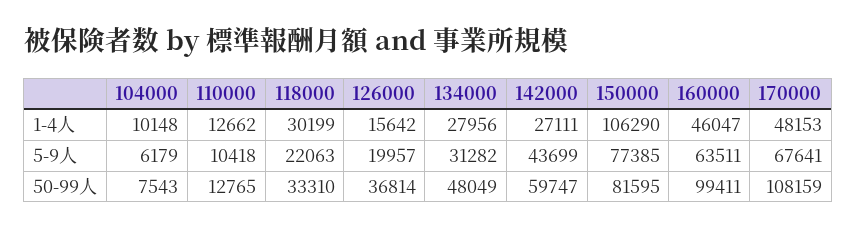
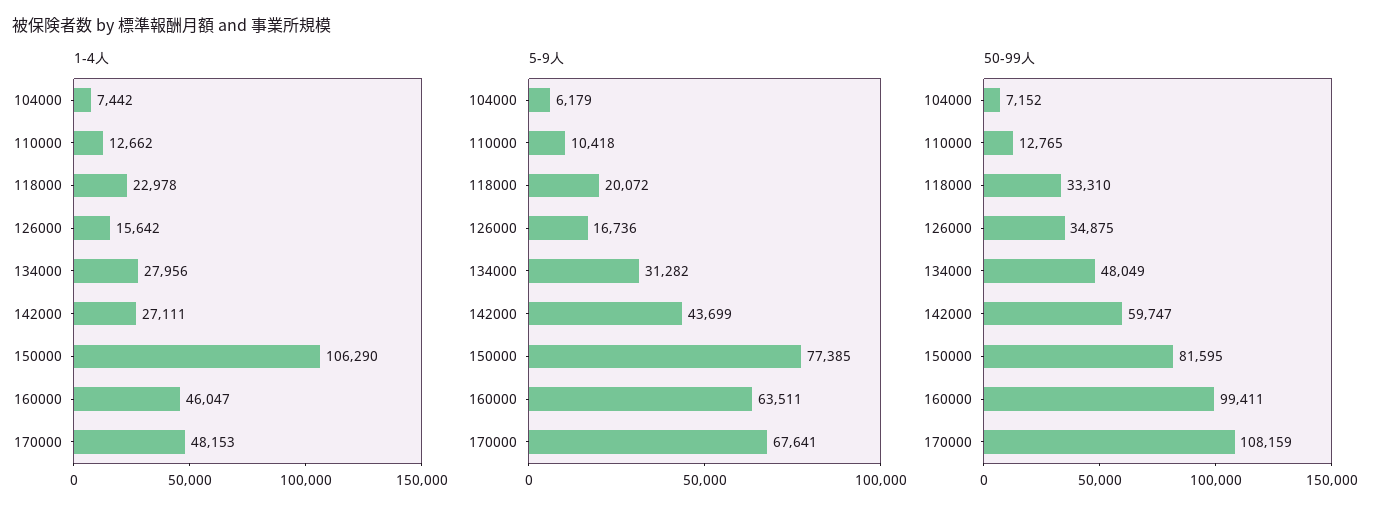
1-4人, 104000: 10148 -> 7442
1-4人, 118000: 30199 -> 22978
5-9人, 118000: 22063 -> 20072
5-9人, 126000: 19957 -> 16736
50-99人, 104000: 7543 -> 7152
50-99人, 126000: 36814 -> 34875

